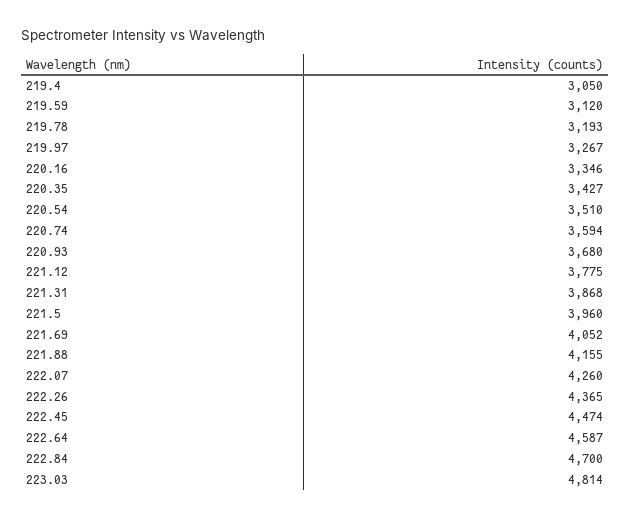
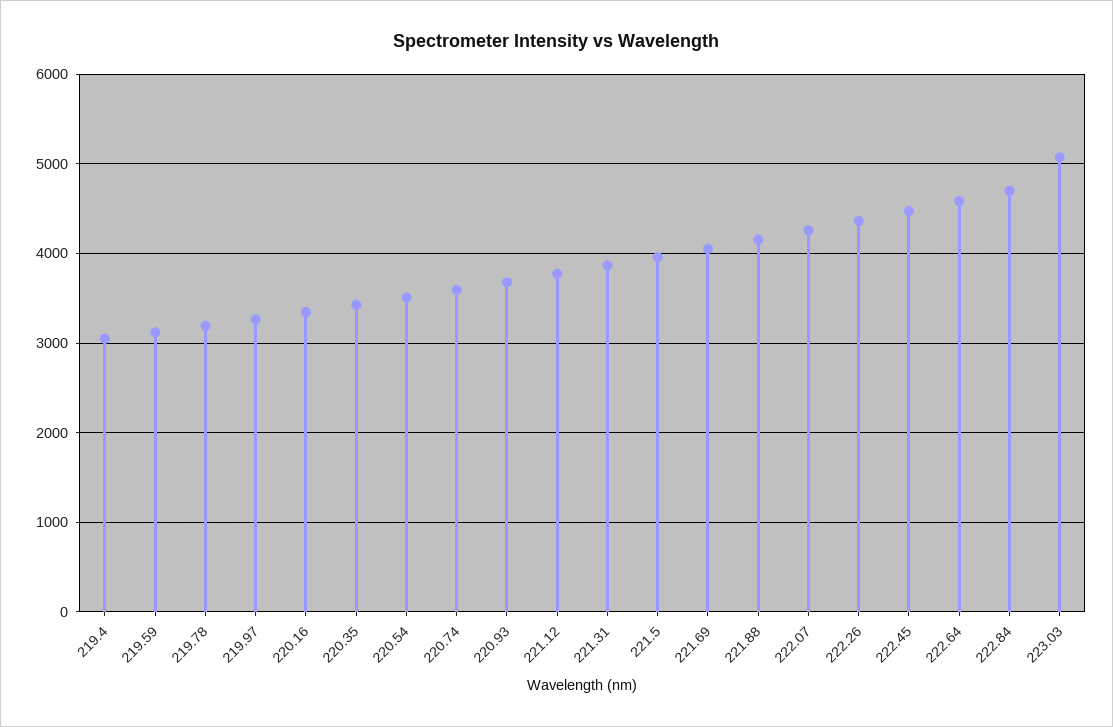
223.03: 4814 -> 5100

